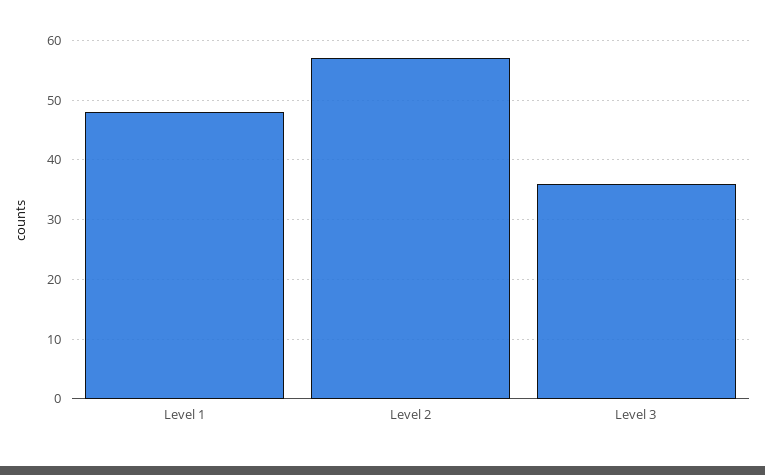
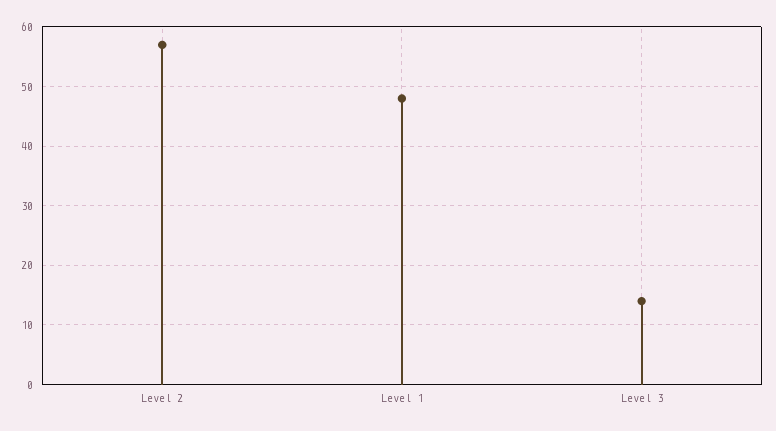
Level 3: 35 -> 15

